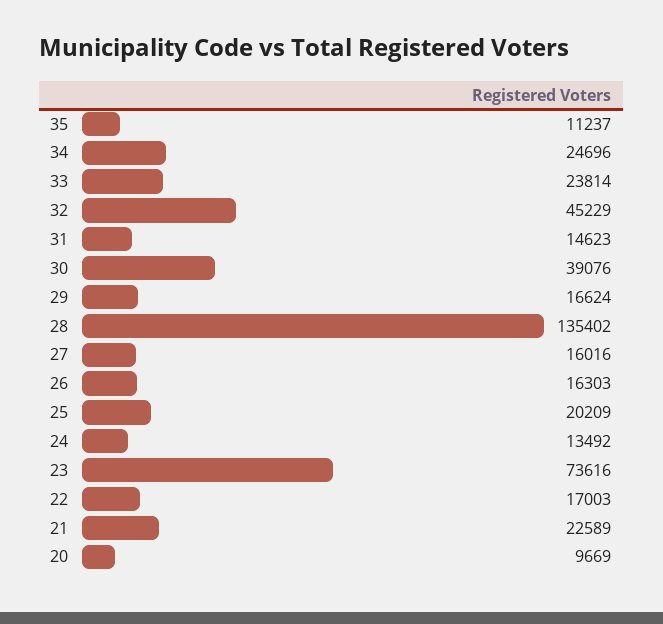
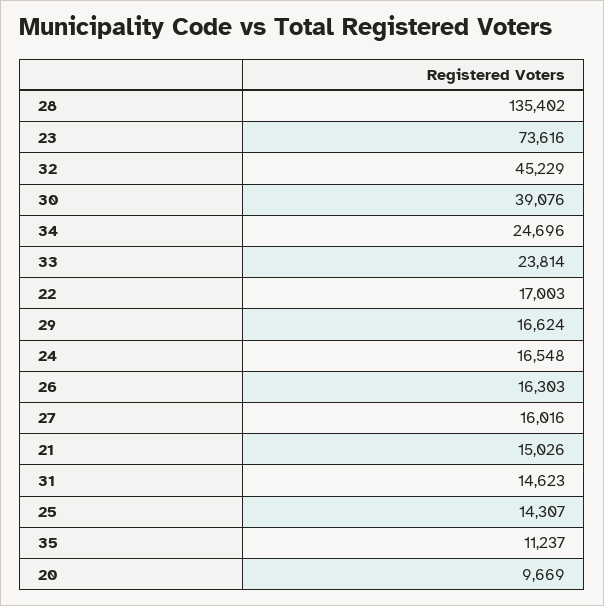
25: 20209 -> 14307
24: 13492 -> 16548
21: 22589 -> 15026

